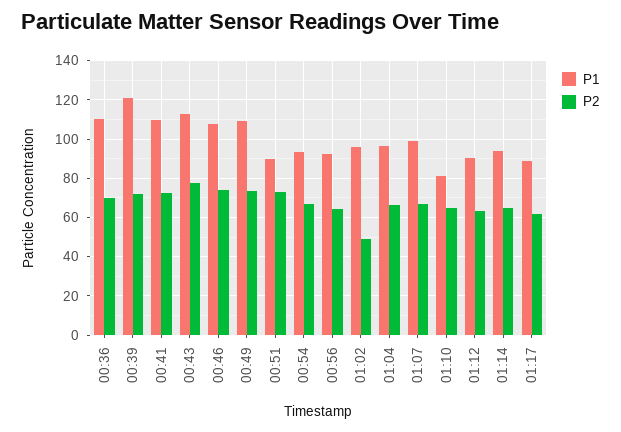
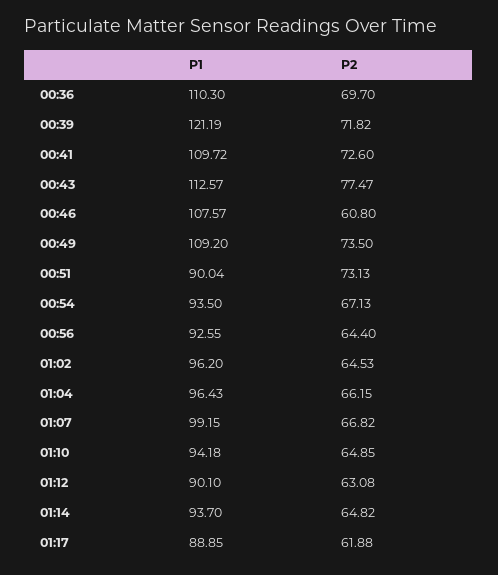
P2, 00:46: 75 -> 60.8
P2, 01:02: 50 -> 64.53
P1, 01:10: 80 -> 94.18

